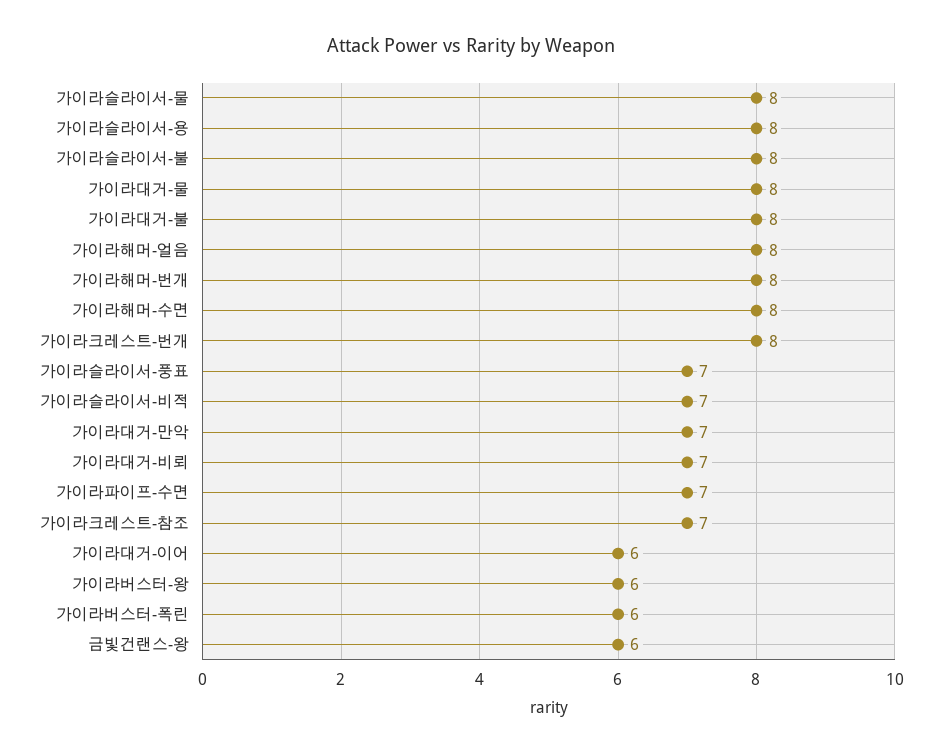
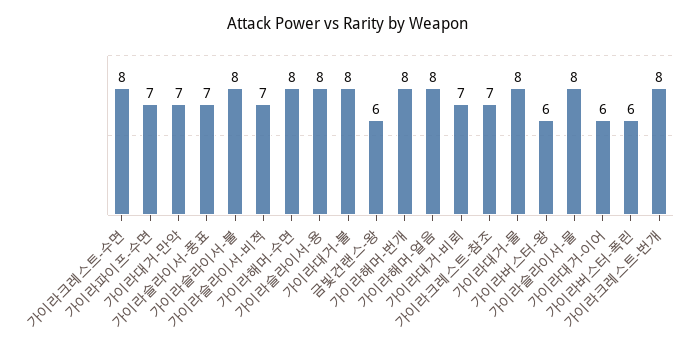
가이라크레스트-수면: none -> 8

